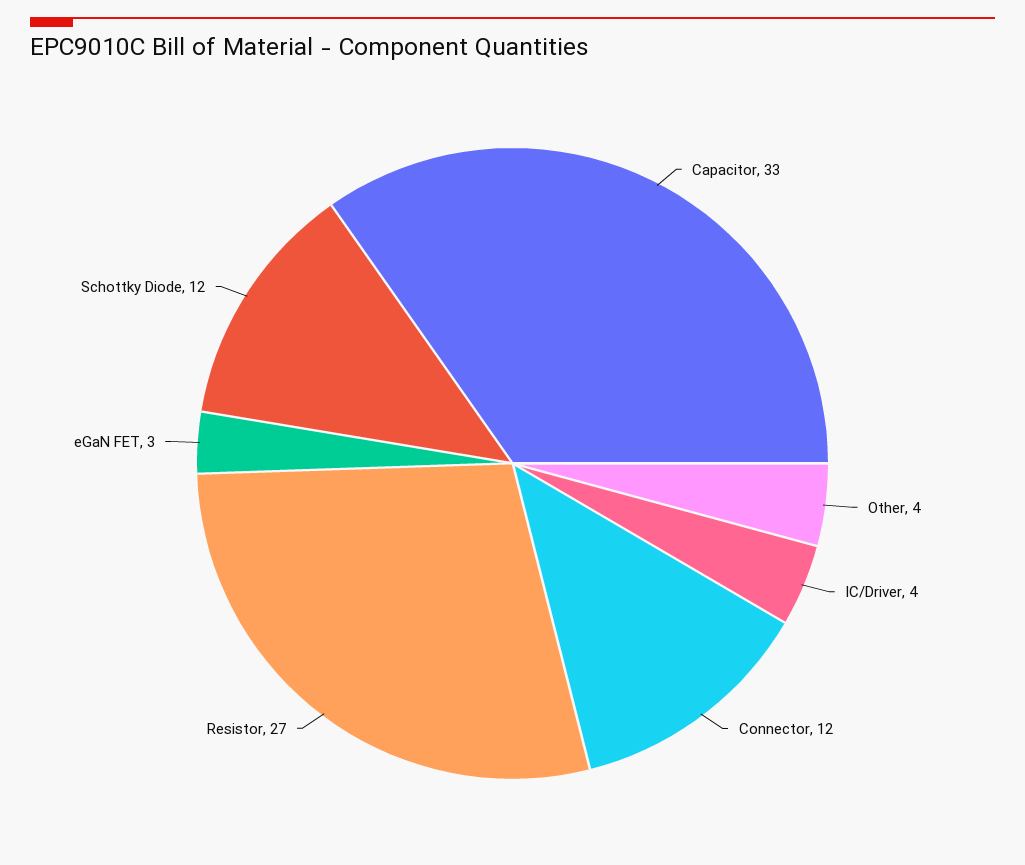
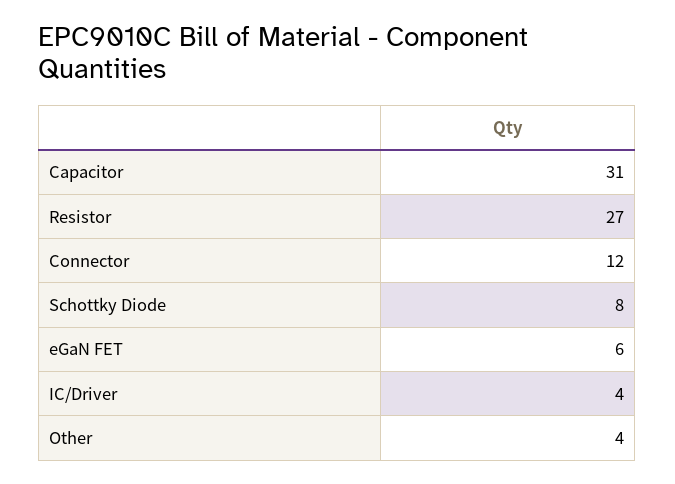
Capacitor: 33 -> 31
eGaN FET: 3 -> 6
Schottky Diode: 12 -> 8

